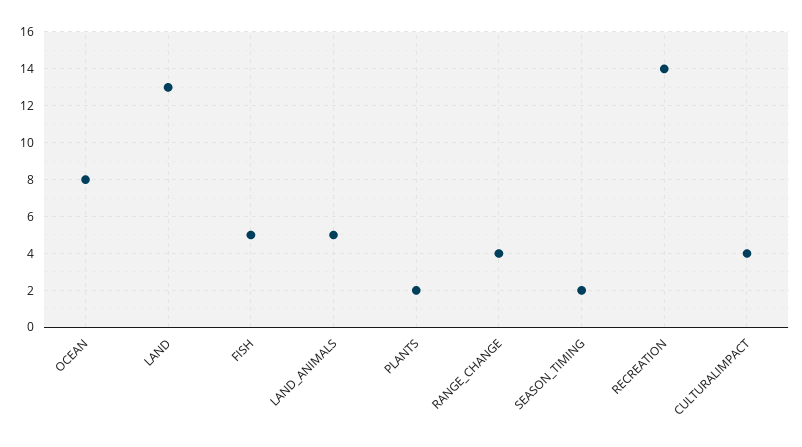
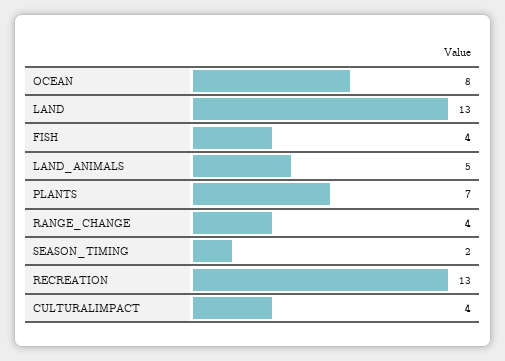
FISH: 5 -> 4
PLANTS: 2 -> 7
RECREATION: 14 -> 13

